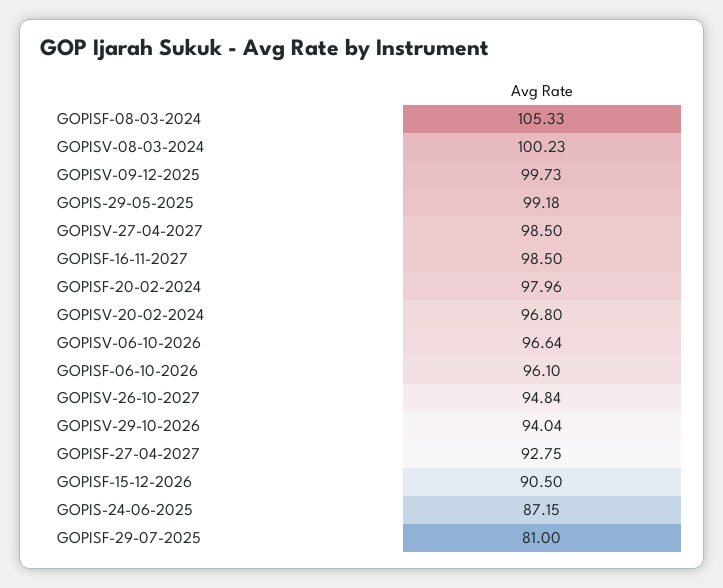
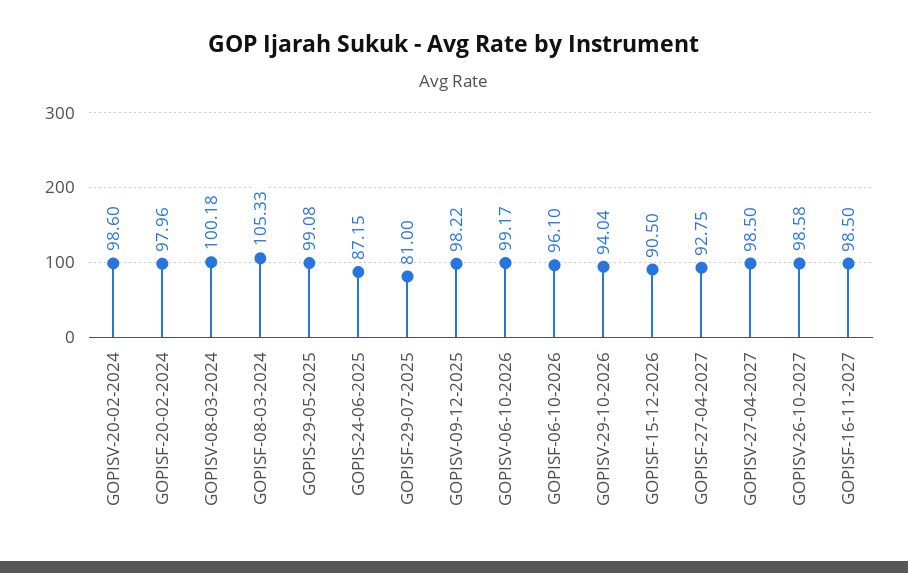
GOPISV-08-03-2024: 100.23 -> 100.18
GOPISV-09-12-2025: 99.73 -> 98.22
GOPIS-29-05-2025: 99.18 -> 99.08
GOPISV-20-02-2024: 96.8 -> 98.6
GOPISV-06-10-2026: 96.64 -> 99.17
GOPISV-26-10-2027: 94.84 -> 98.58

